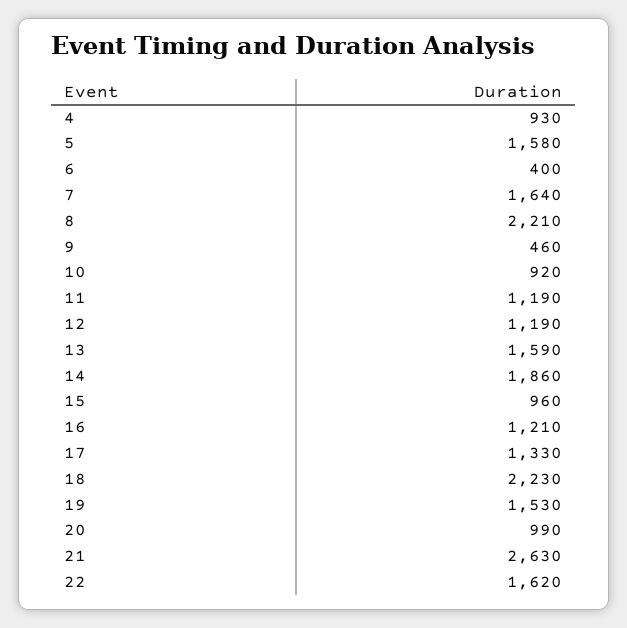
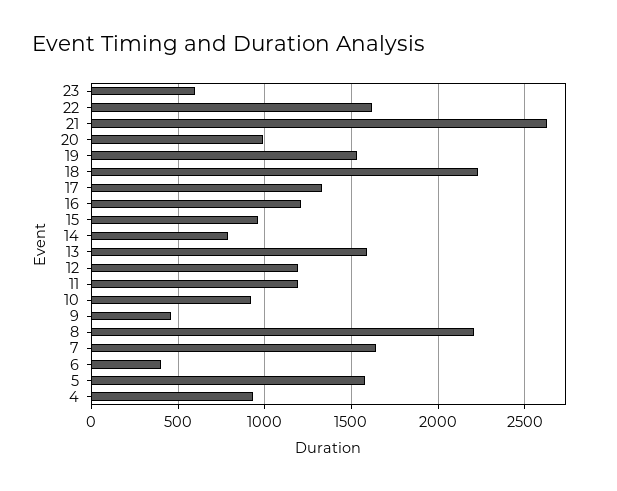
14: 1860 -> 800
23: none -> 600

